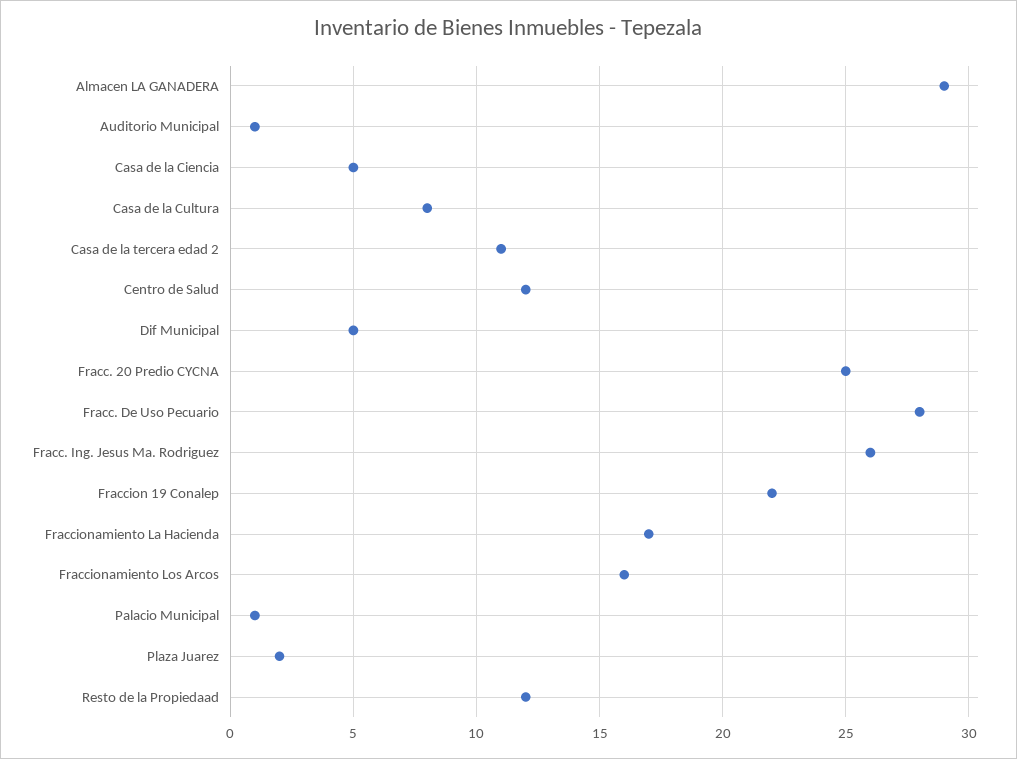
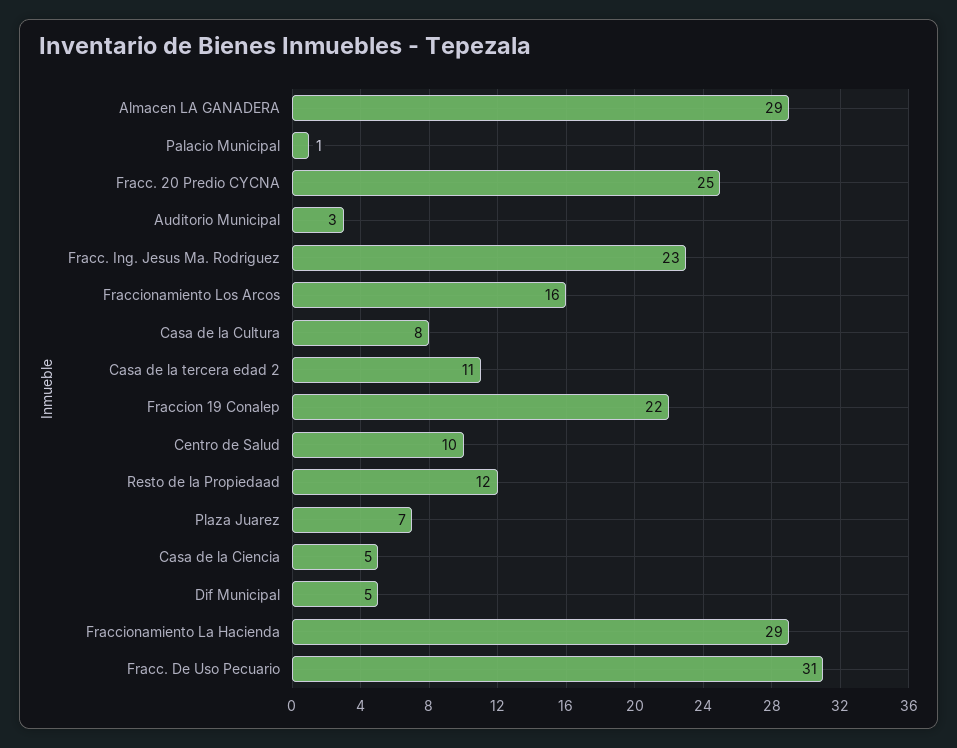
Auditorio Municipal: 1 -> 3
Centro de Salud: 12 -> 10
Fracc. De Uso Pecuario: 28 -> 31
Fracc. Ing. Jesus Ma. Rodriguez: 26 -> 23
Fraccionamiento La Hacienda: 17 -> 29
Plaza Juarez: 2 -> 7

